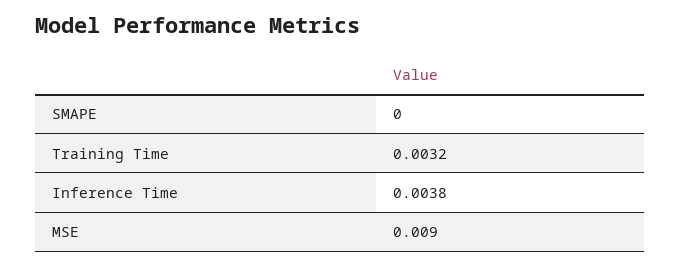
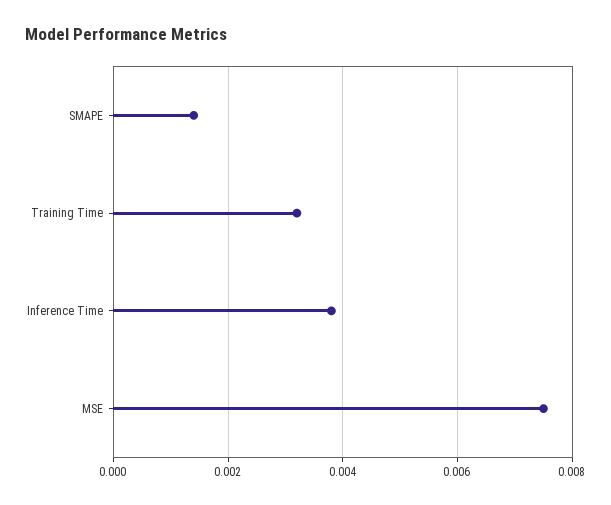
SMAPE: 0 -> 0.0015
MSE: 0.009 -> 0.0075

